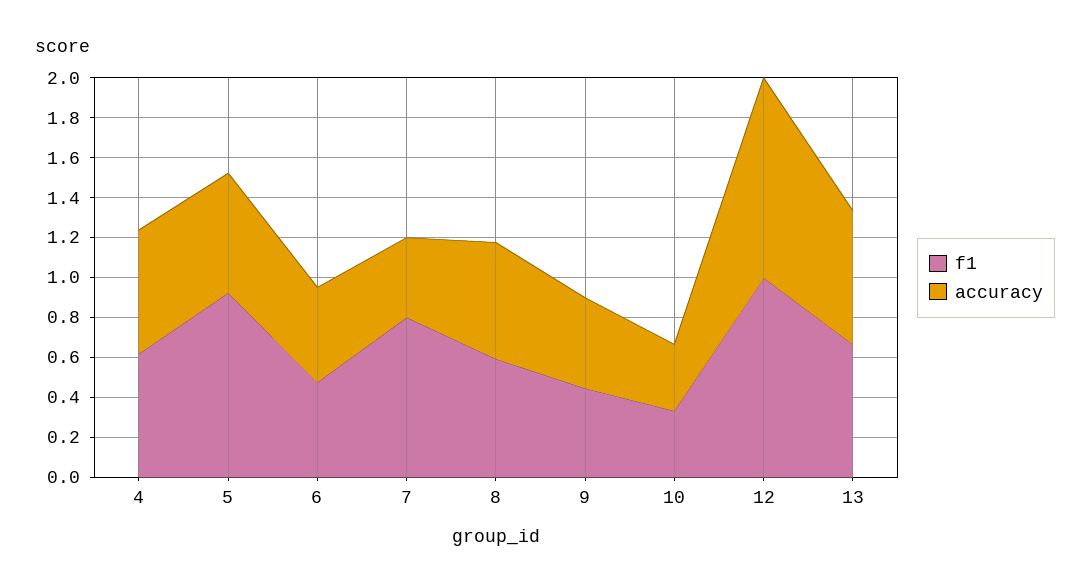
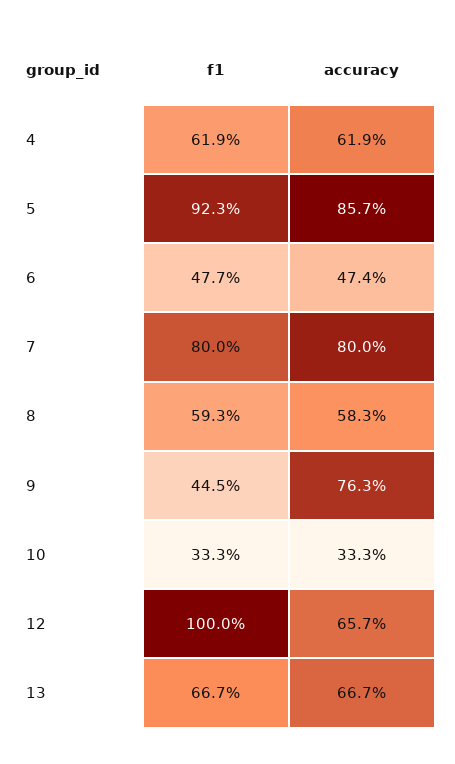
accuracy, 5: 0.6 -> 0.857
accuracy, 7: 0.4 -> 0.8
accuracy, 9: 0.45 -> 0.763
accuracy, 12: 1 -> 0.657

